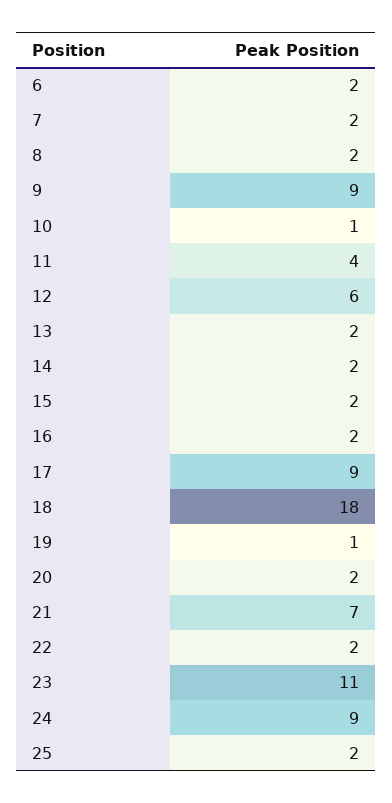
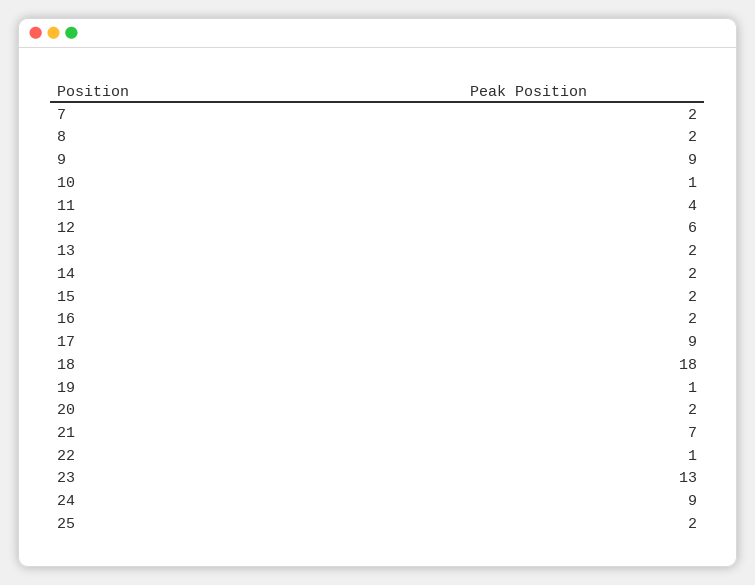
6: 2 -> none
22: 2 -> 1
23: 11 -> 13

